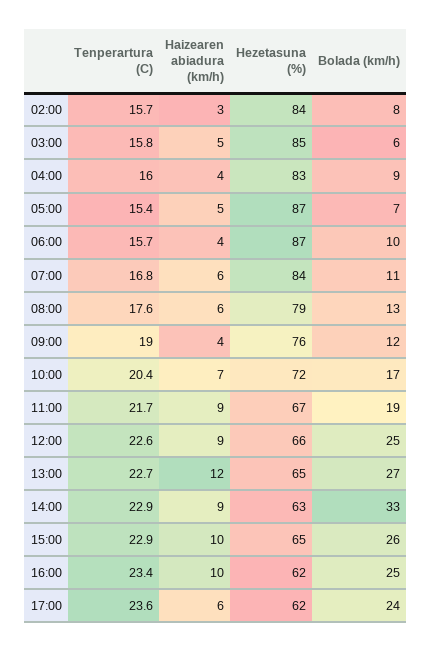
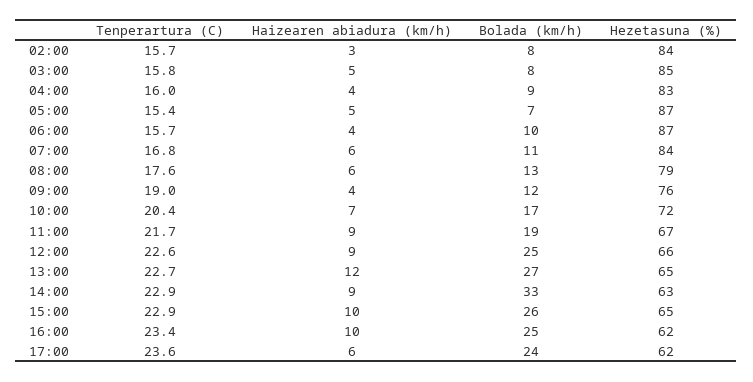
Bolada (km/h), 03:00: 6 -> 8

